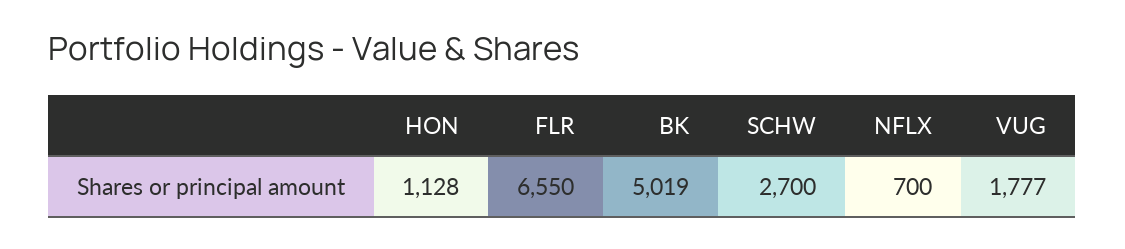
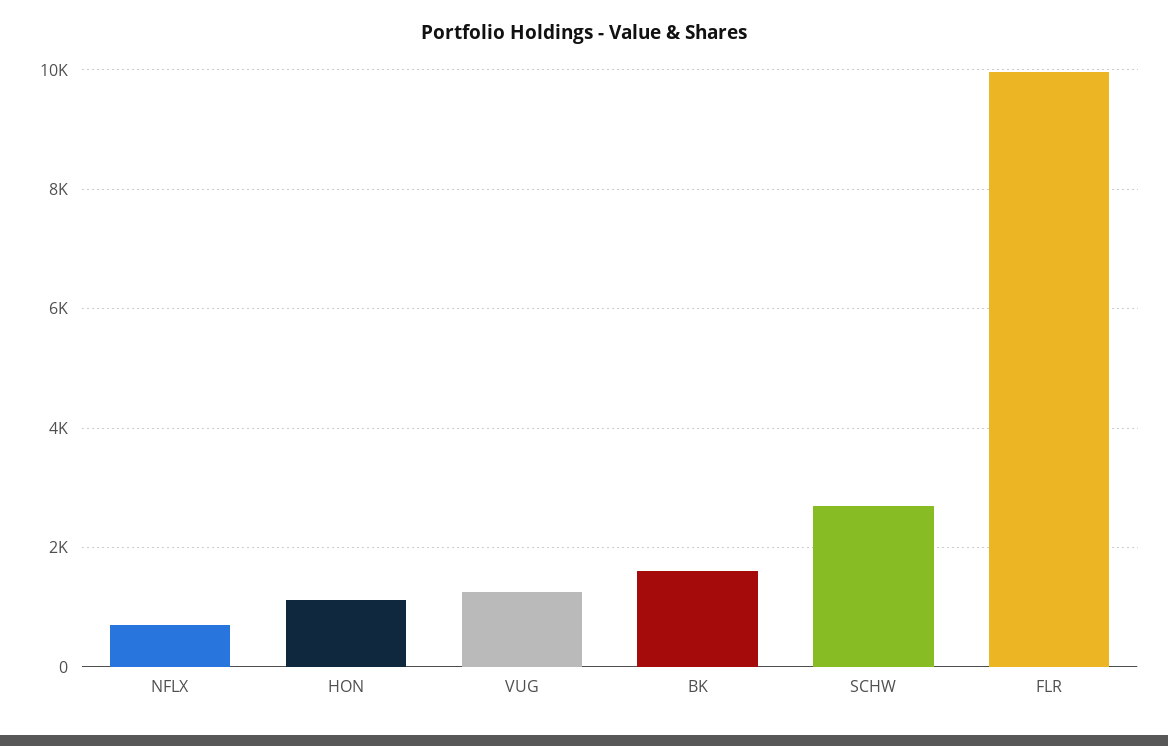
FLR: 6550 -> 10000
BK: 5019 -> 1600
VUG: 1777 -> 1200

